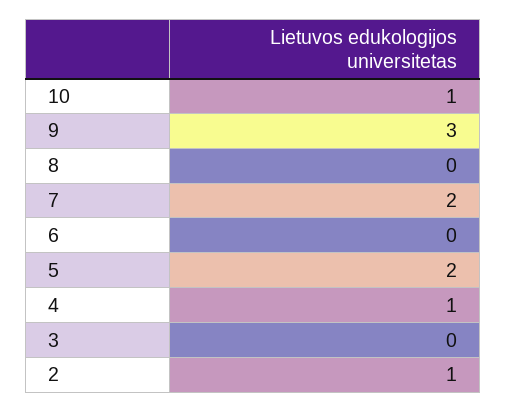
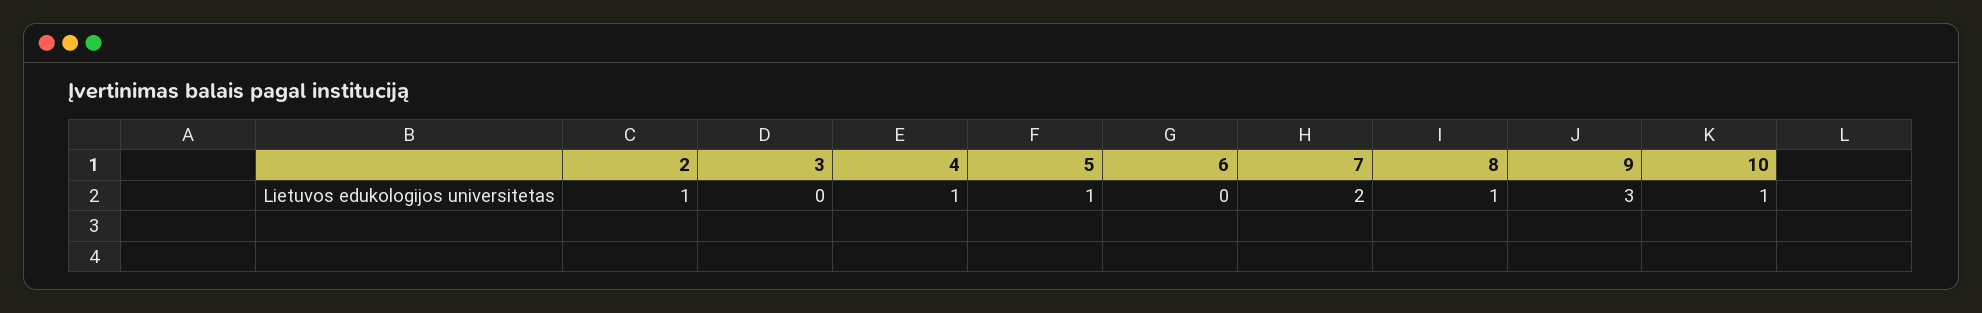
8: 0 -> 1
5: 2 -> 1

